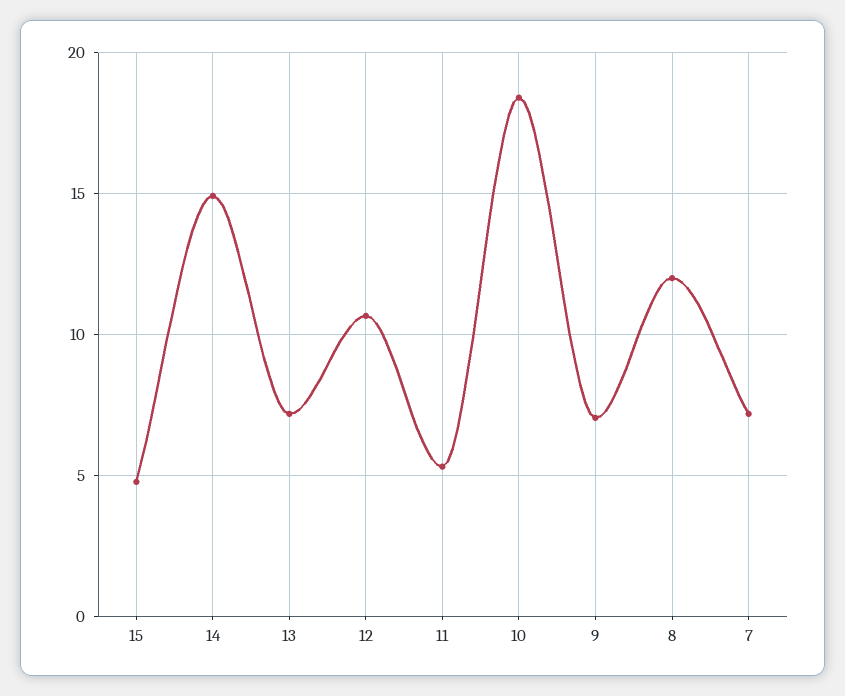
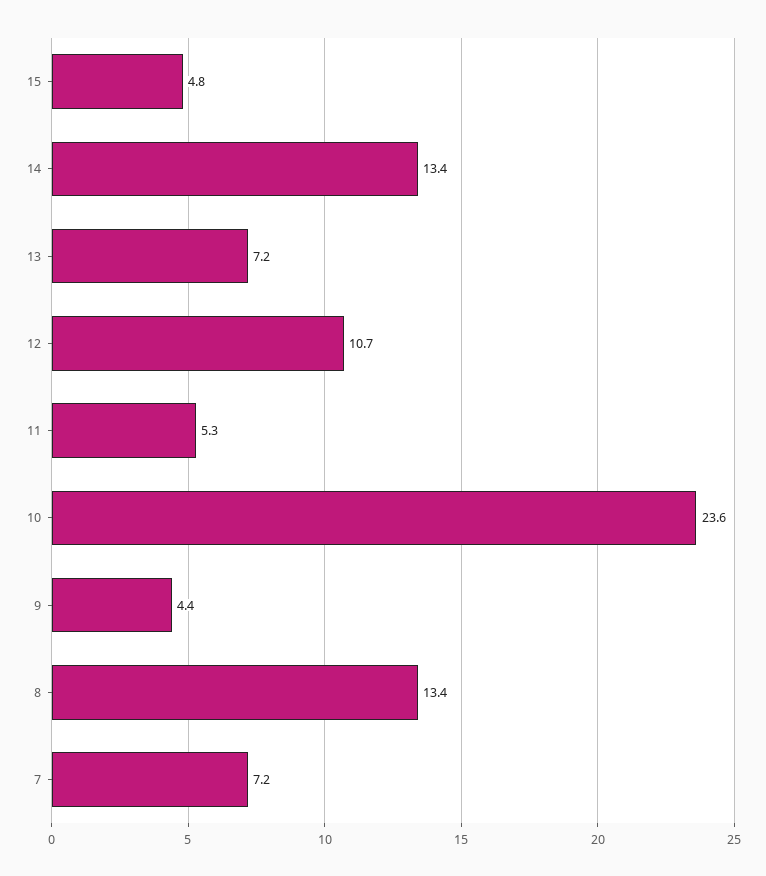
14: 15 -> 13.4
10: 18.5 -> 23.6
9: 7 -> 4.4
8: 12 -> 13.4

